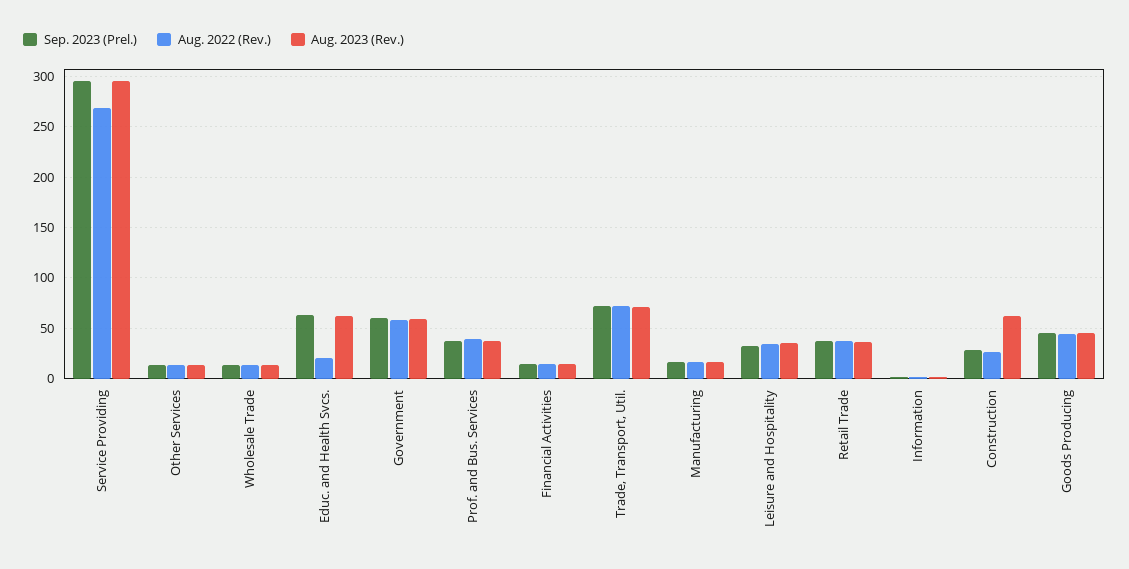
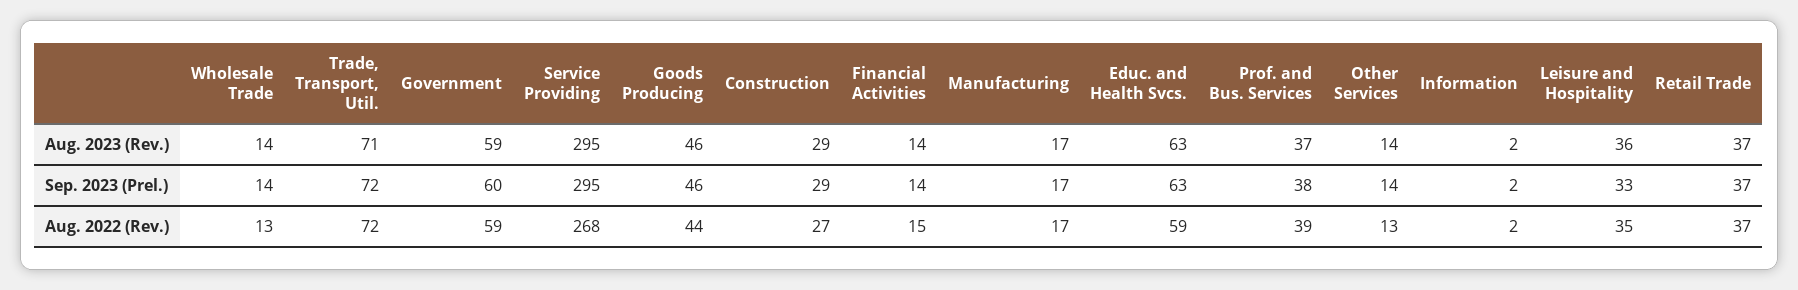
Aug. 2022 (Rev.), Educ. and Health Svcs.: 20 -> 59
Aug. 2023 (Rev.), Construction: 60 -> 29

